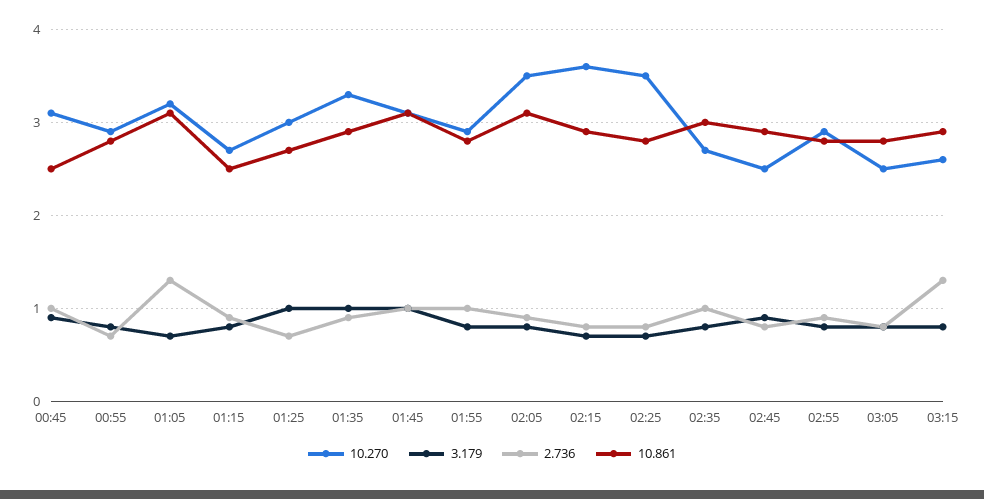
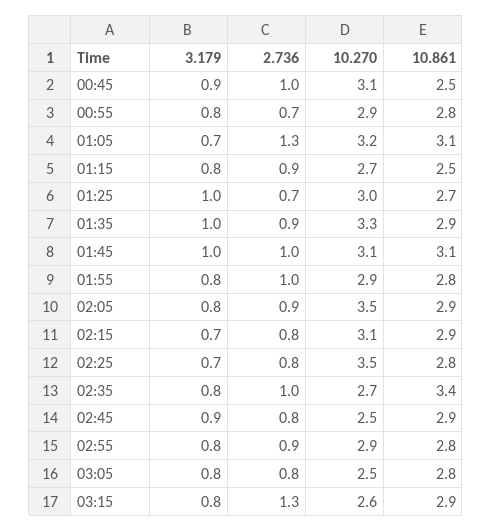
10.861, 02:05: 3.1 -> 2.9
10.270, 02:15: 3.6 -> 3.1
10.861, 02:35: 3 -> 3.4

